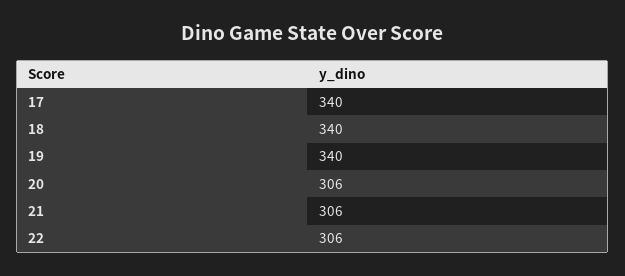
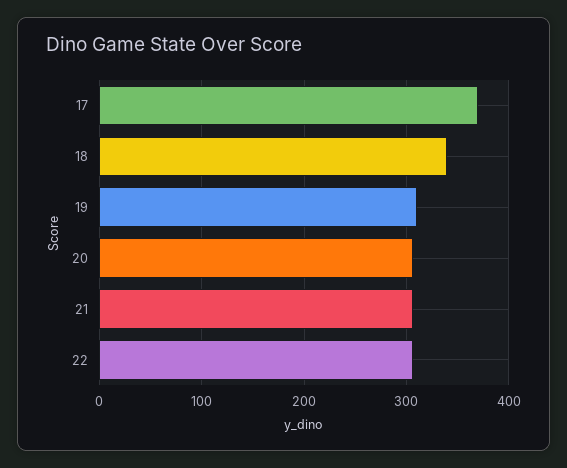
17: 340 -> 370
19: 340 -> 310

